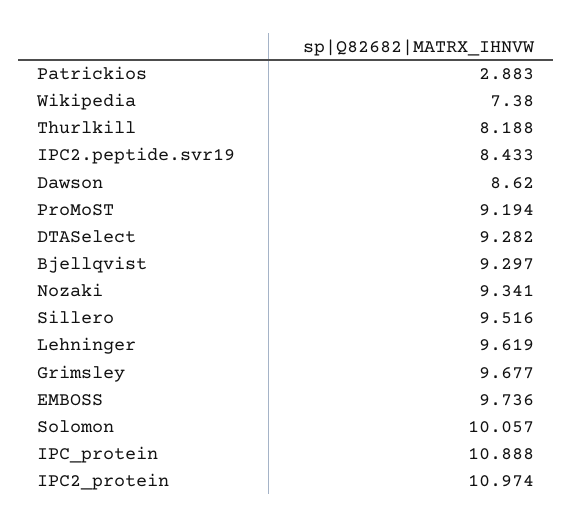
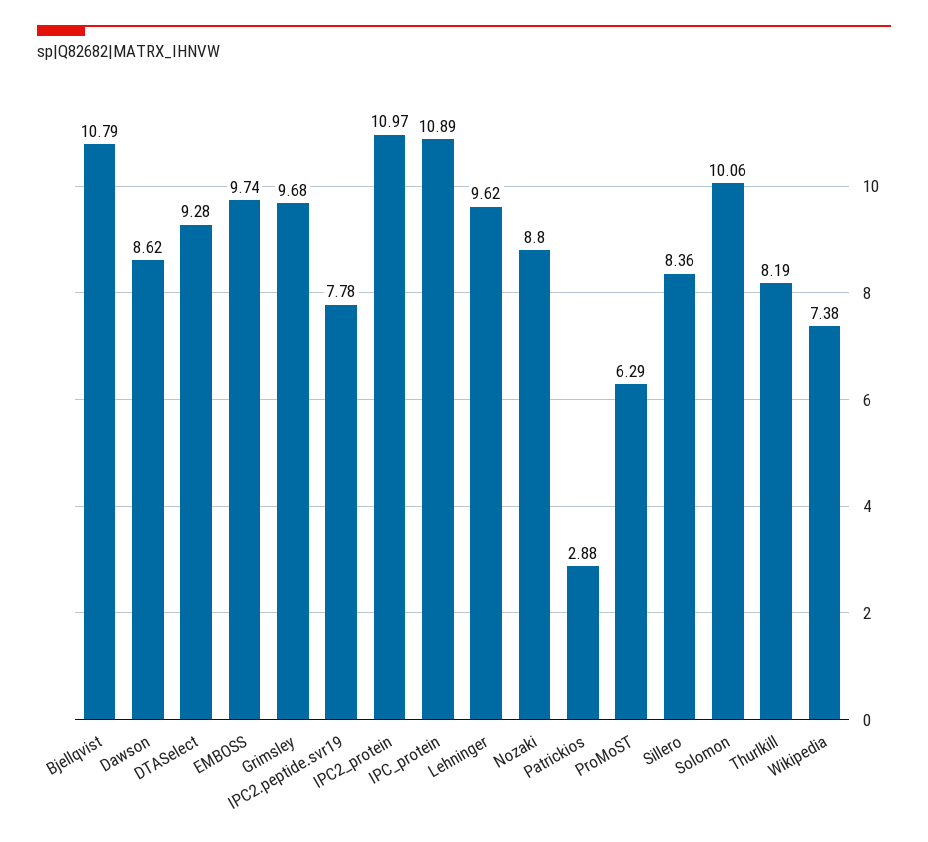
IPC2.peptide.svr19: 8.433 -> 7.78
ProMoST: 9.194 -> 6.29
Bjellqvist: 9.297 -> 10.79
Nozaki: 9.341 -> 8.8
Sillero: 9.516 -> 8.36

